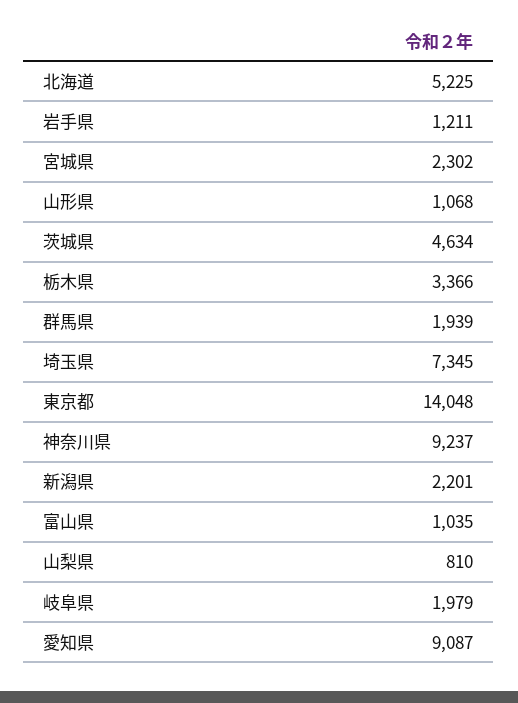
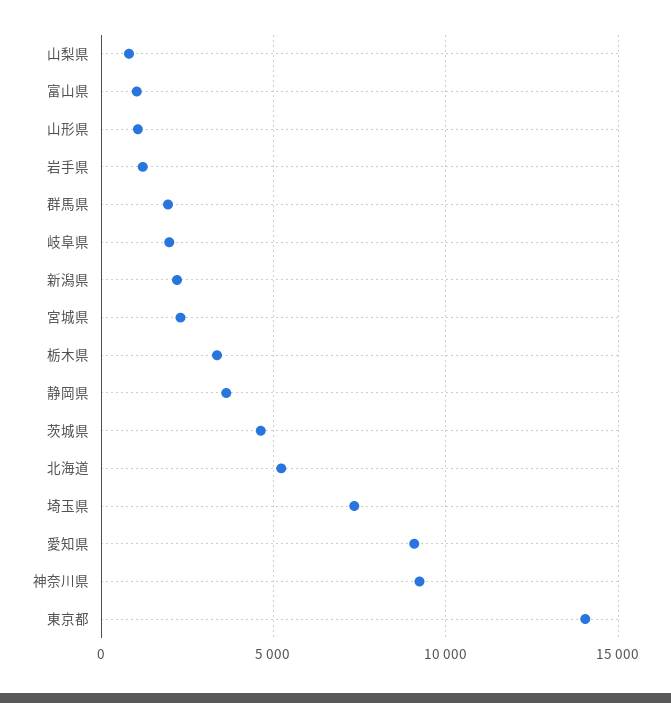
静岡県: none -> 3500

